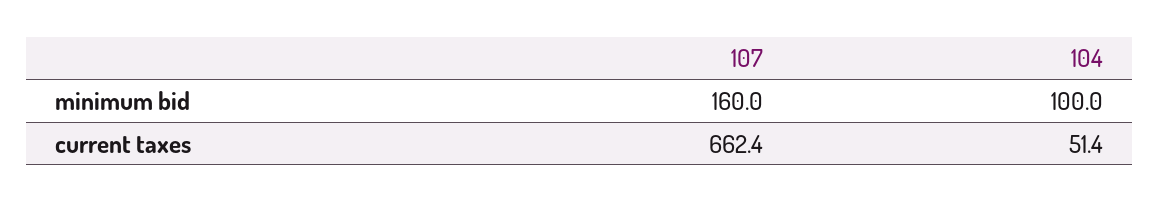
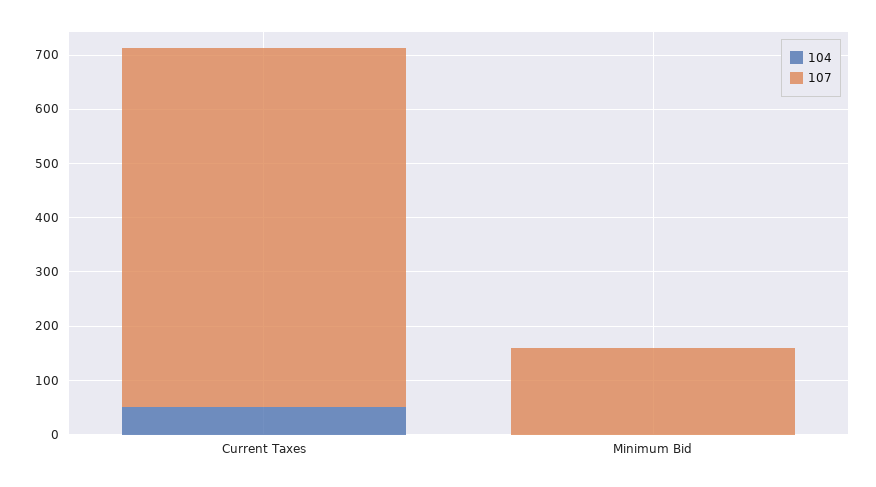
104, minimum bid: 100 -> 0

